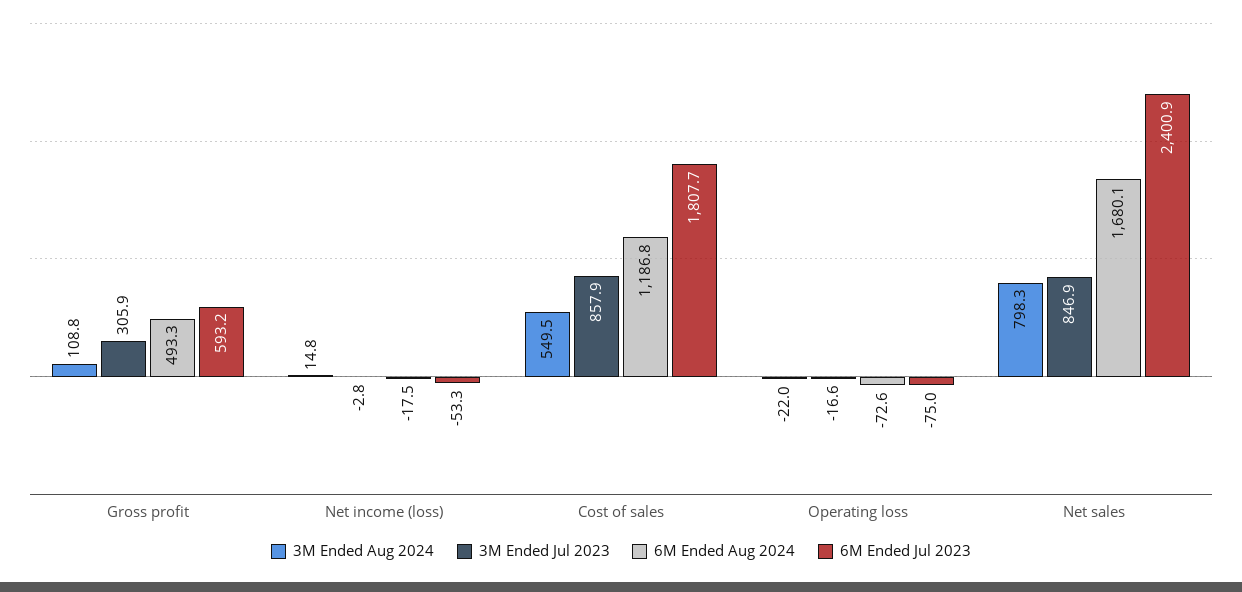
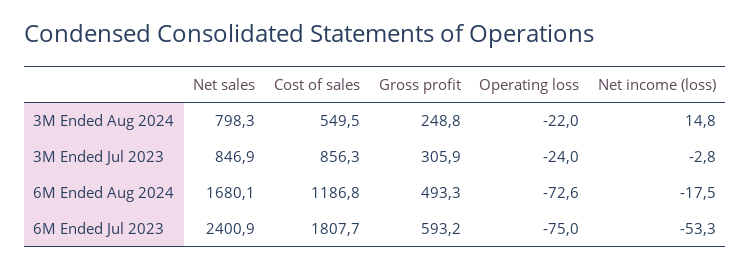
3M Ended Aug 2024, Gross profit: 108.8 -> 248.8
3M Ended Jul 2023, Cost of sales: 857.9 -> 856.3
3M Ended Jul 2023, Operating loss: -16.6 -> -24

